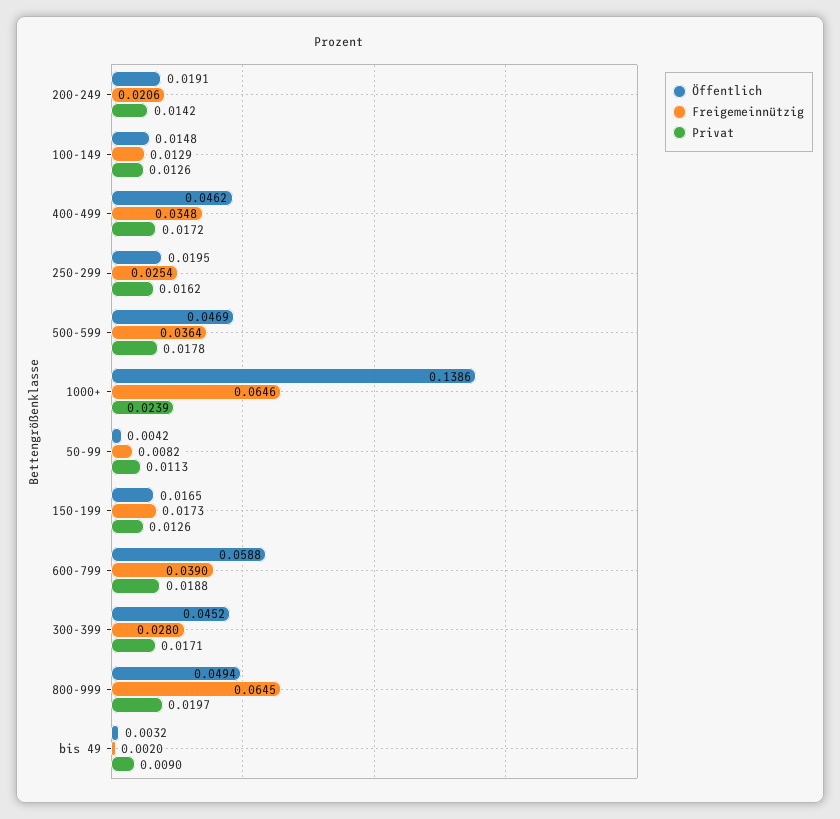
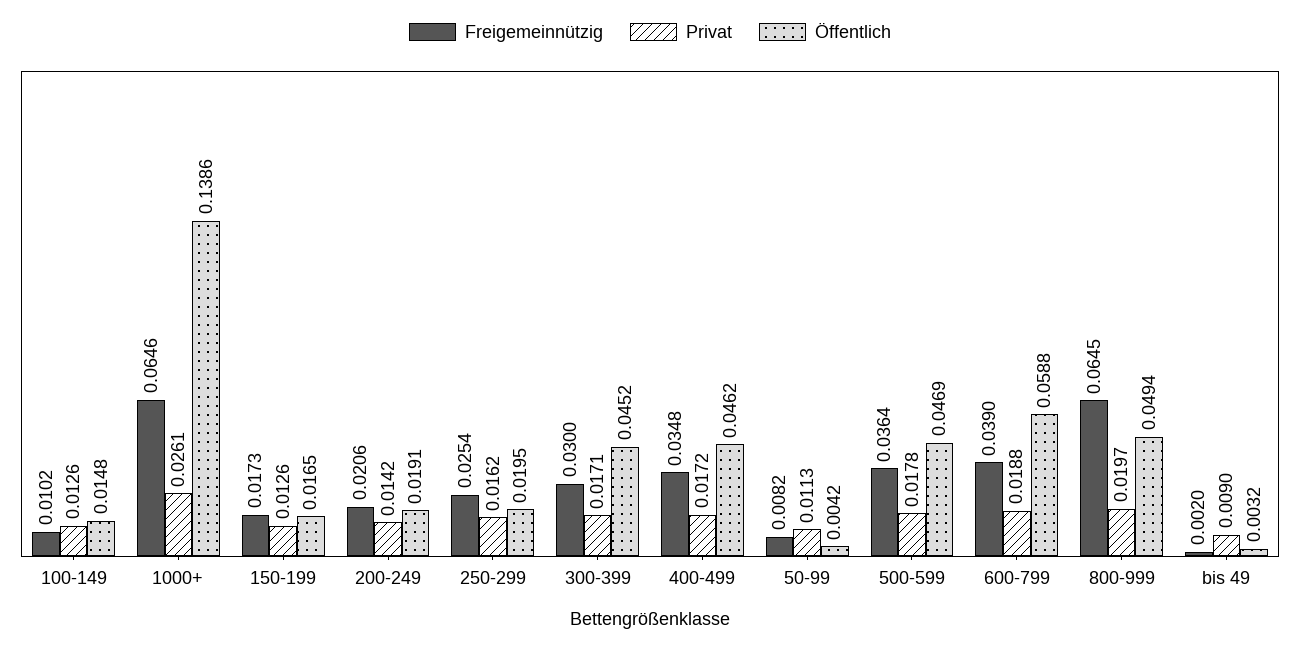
Freigemeinnützig, 100-149: 0.0129 -> 0.0102
Privat, 1000+: 0.0239 -> 0.0261
Freigemeinnützig, 300-399: 0.028 -> 0.03

